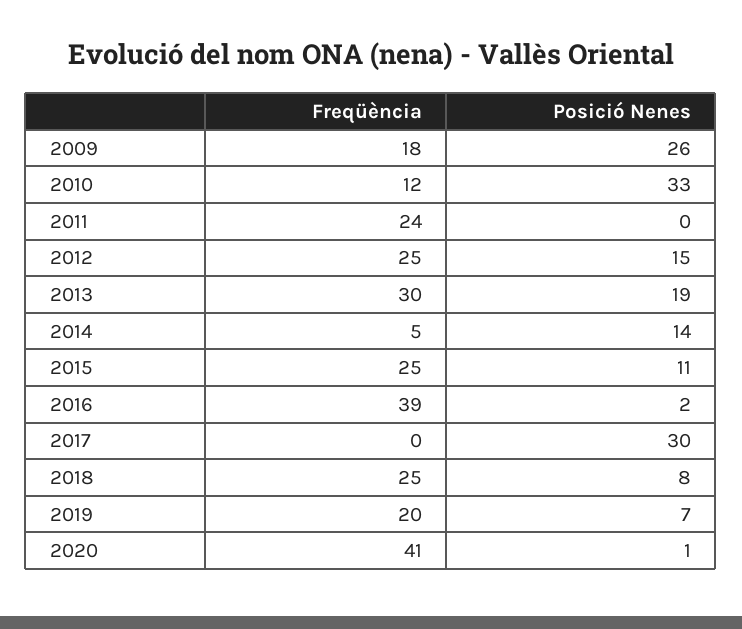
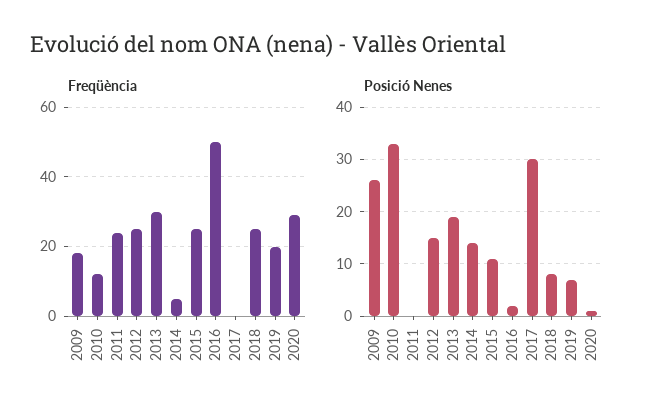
Freqüència, 2016: 39 -> 50
Freqüència, 2020: 41 -> 30

